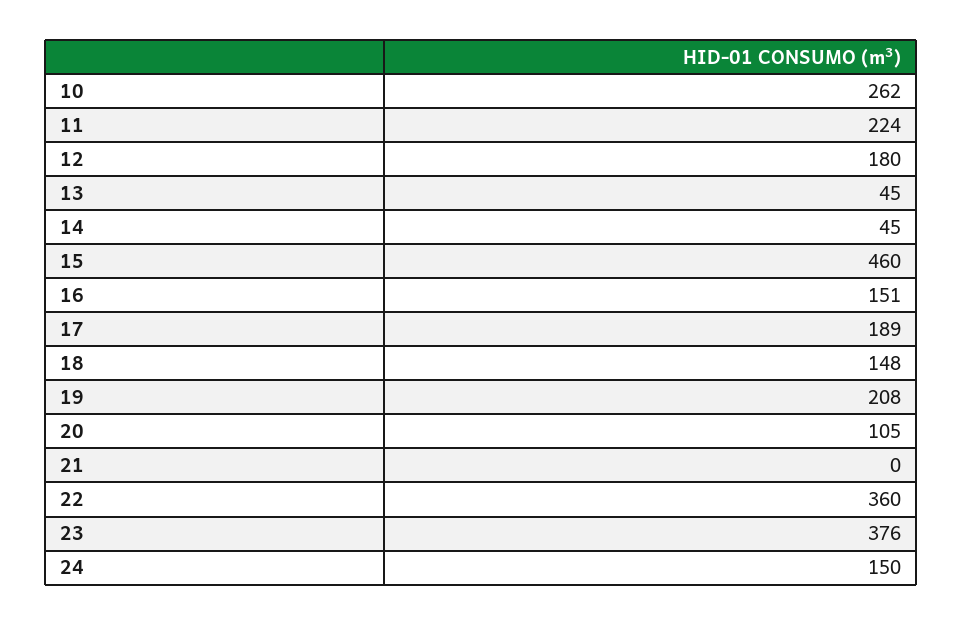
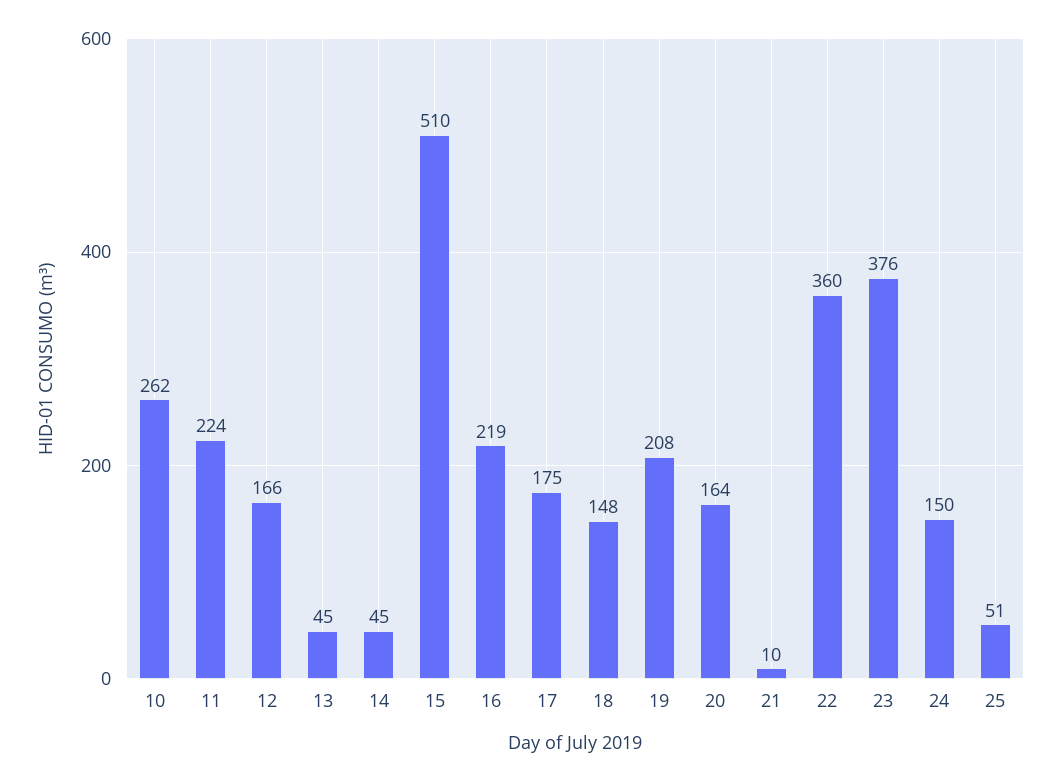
12: 180 -> 166
15: 460 -> 510
16: 151 -> 219
17: 189 -> 175
20: 105 -> 164
21: 0 -> 10
25: none -> 51

